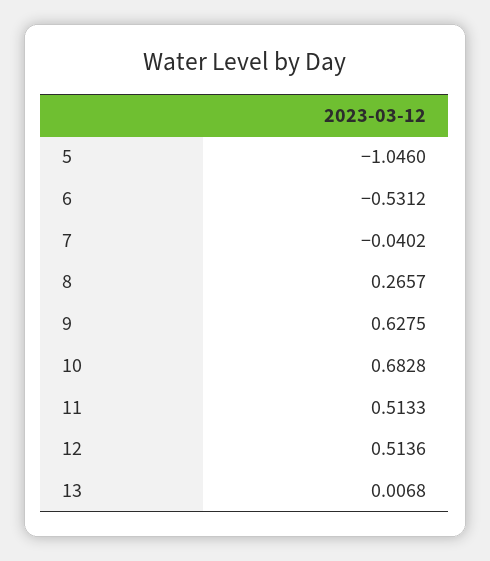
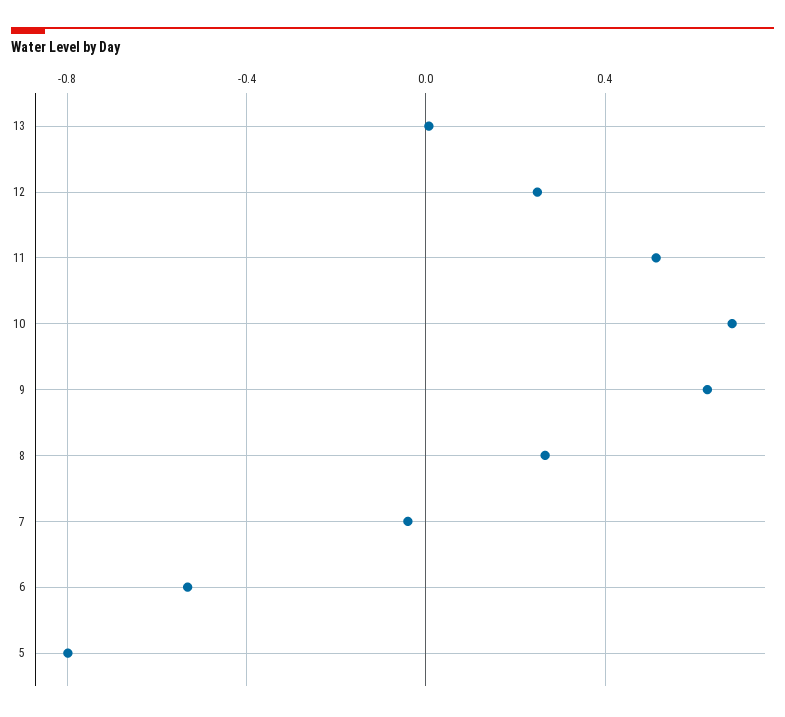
5: -1.046 -> -0.8
12: 0.5136 -> 0.25

